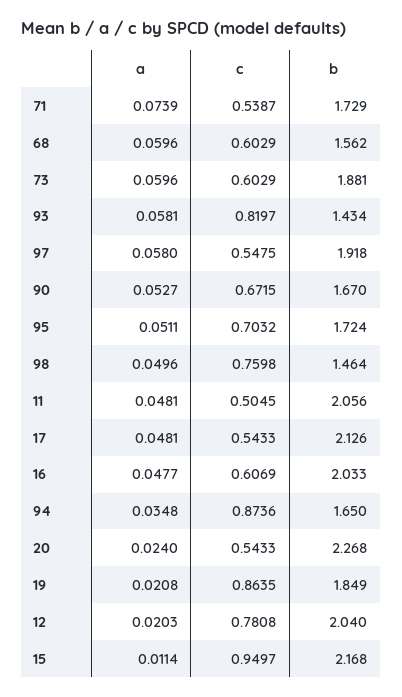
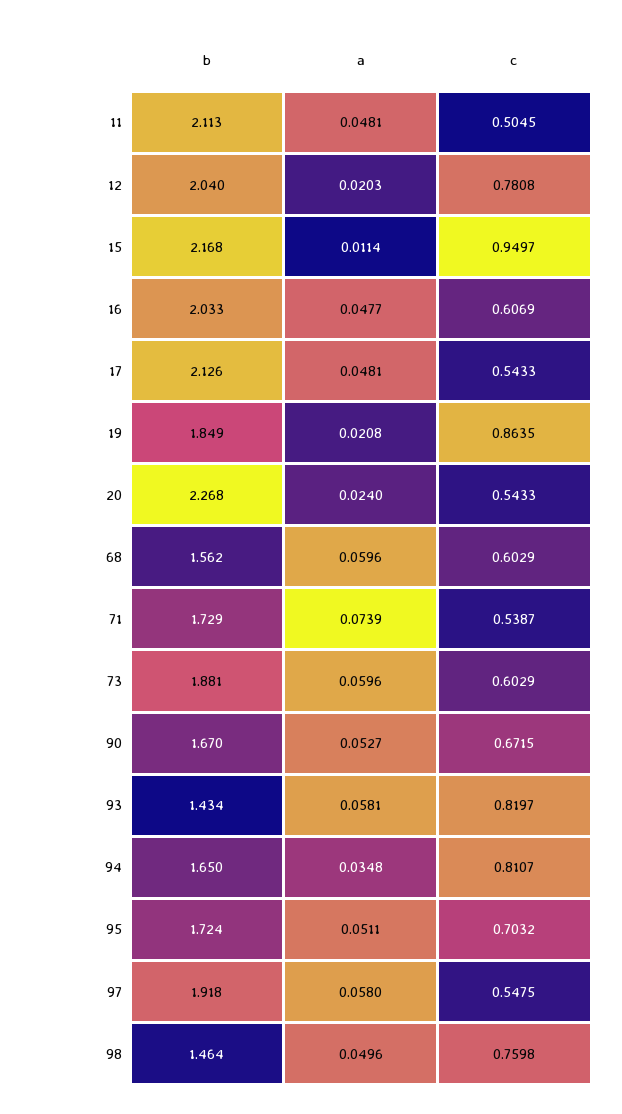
b, 11: 2.056 -> 2.113
c, 94: 0.8736 -> 0.8107

